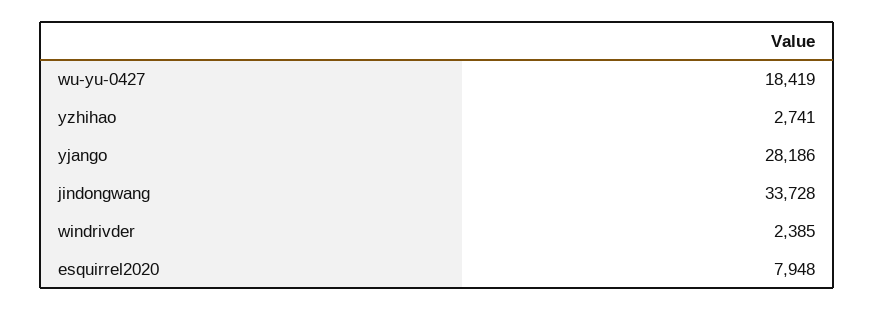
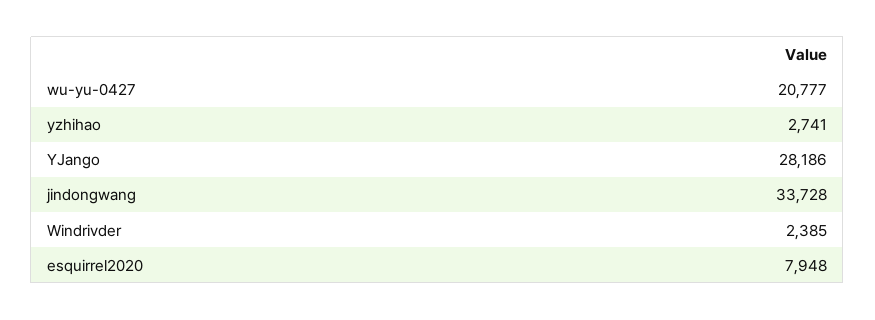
wu-yu-0427: 18419 -> 20777

